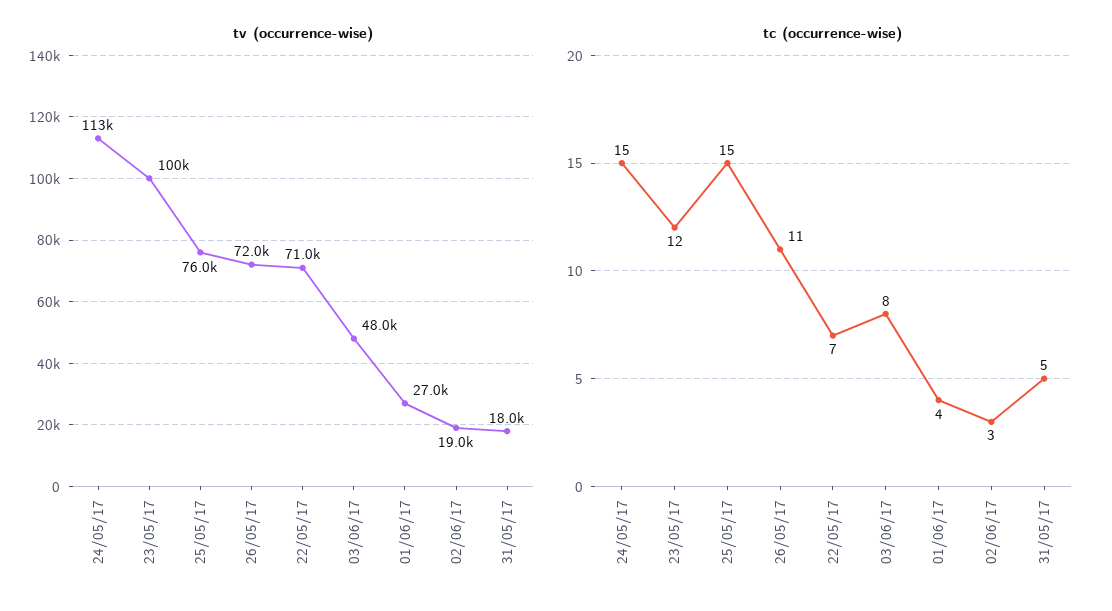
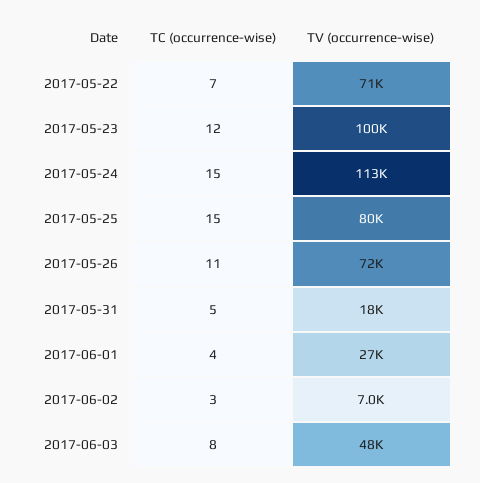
tv (occurrence-wise), 25/05/17: 76000 -> 80000
tv (occurrence-wise), 02/06/17: 19000 -> 7000

